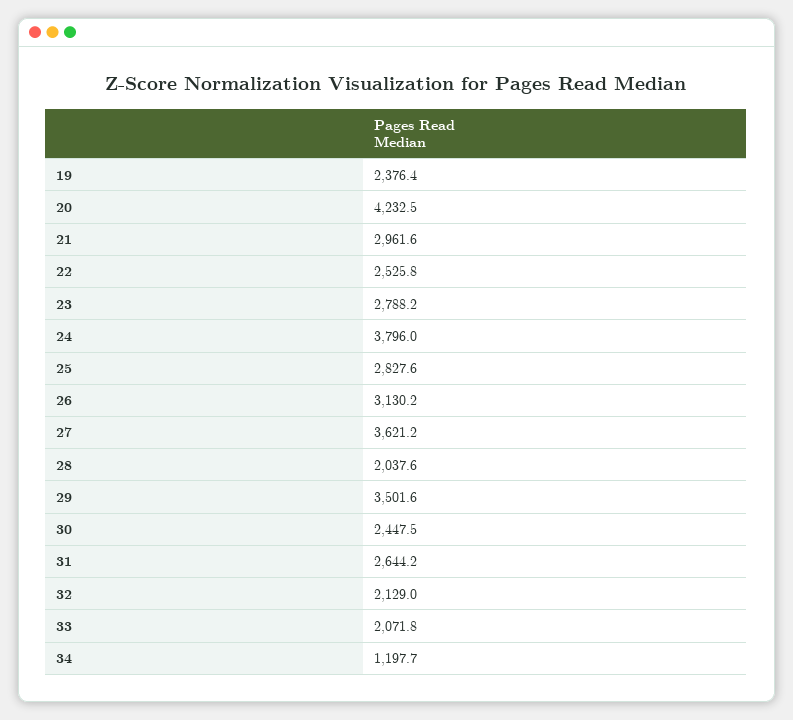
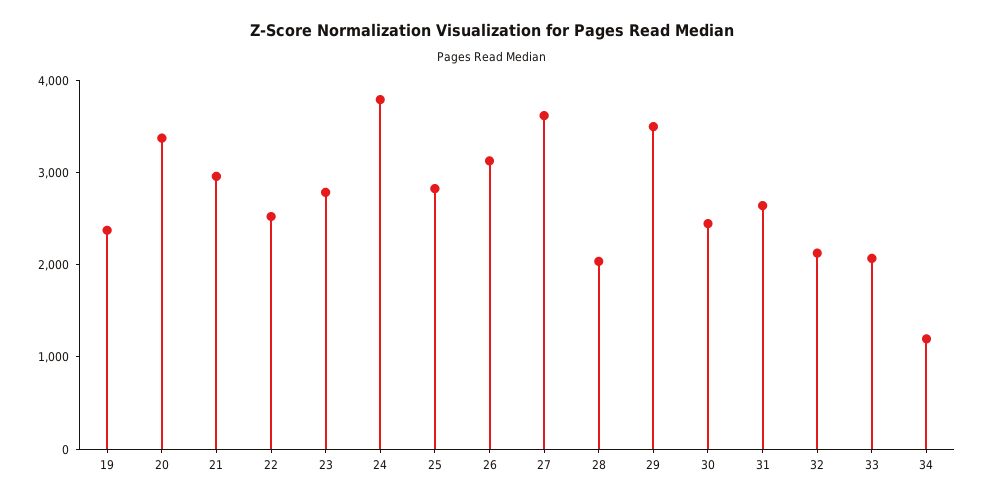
20: 4232.5 -> 3400

